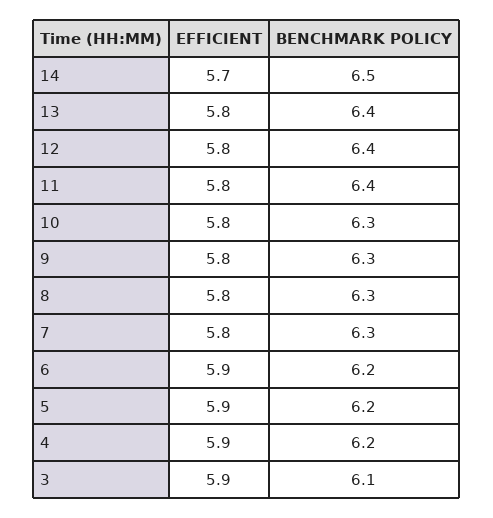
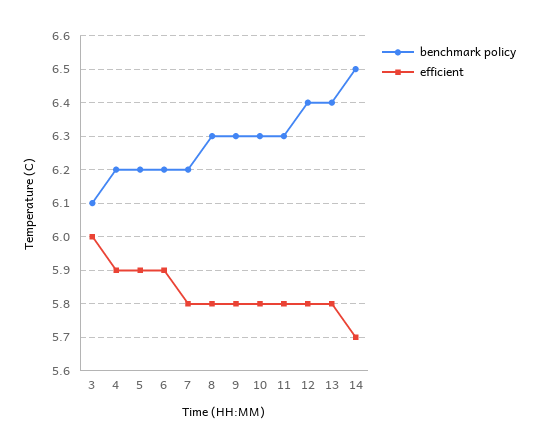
BENCHMARK POLICY, 11: 6.4 -> 6.3
BENCHMARK POLICY, 7: 6.3 -> 6.2
EFFICIENT, 3: 5.9 -> 6

